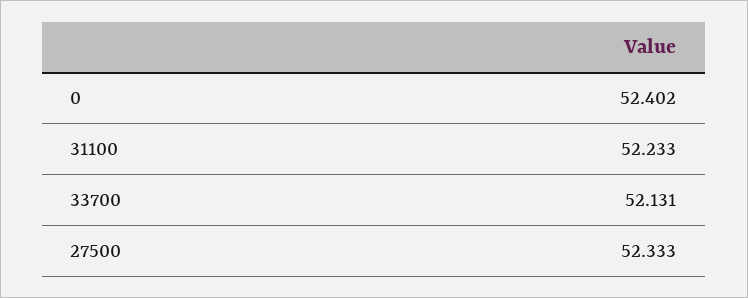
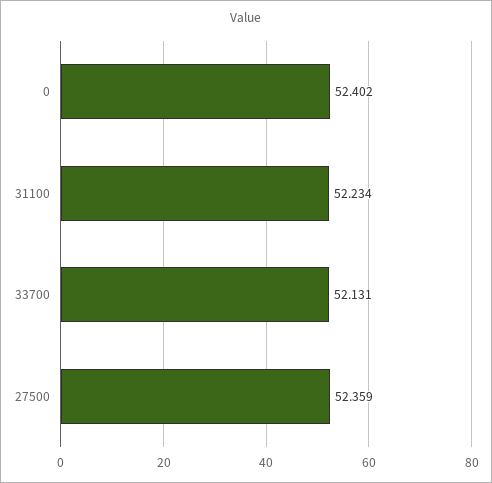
31100: 52.233 -> 52.234
27500: 52.333 -> 52.359

